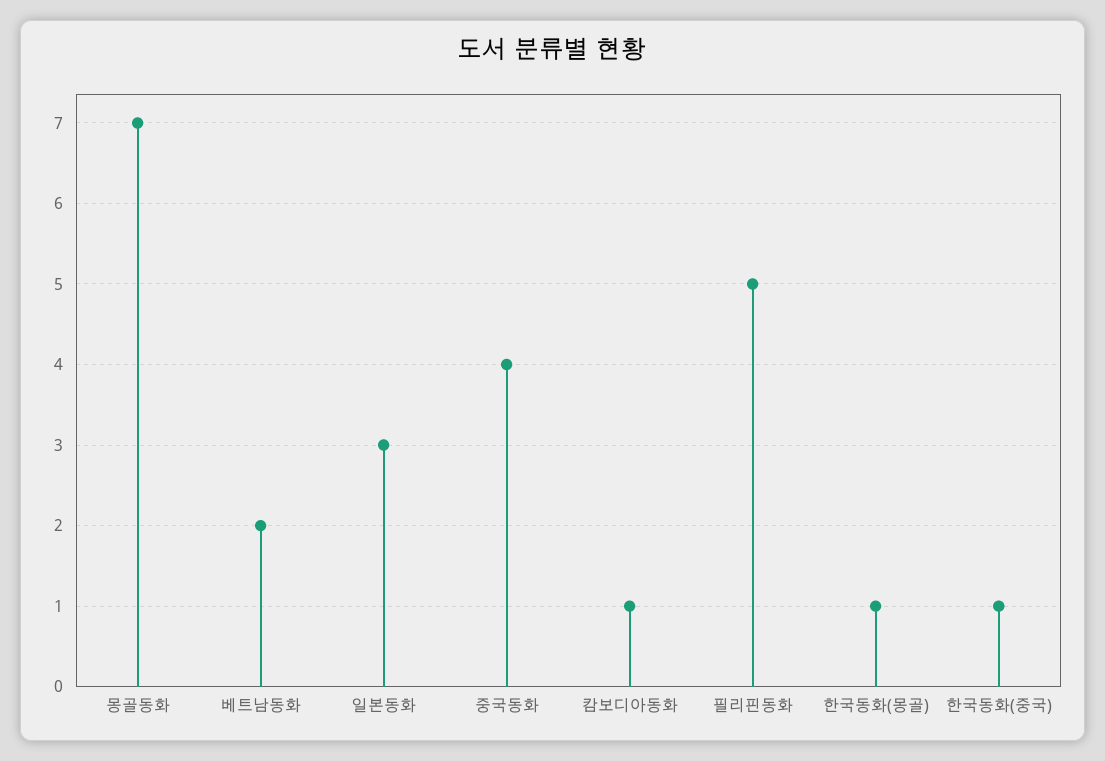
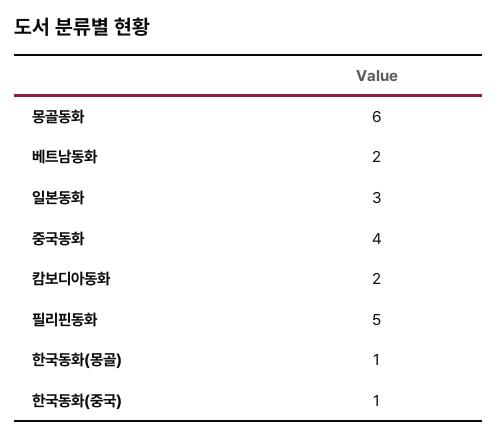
몽골동화: 7 -> 6
캄보디아동화: 1 -> 2

